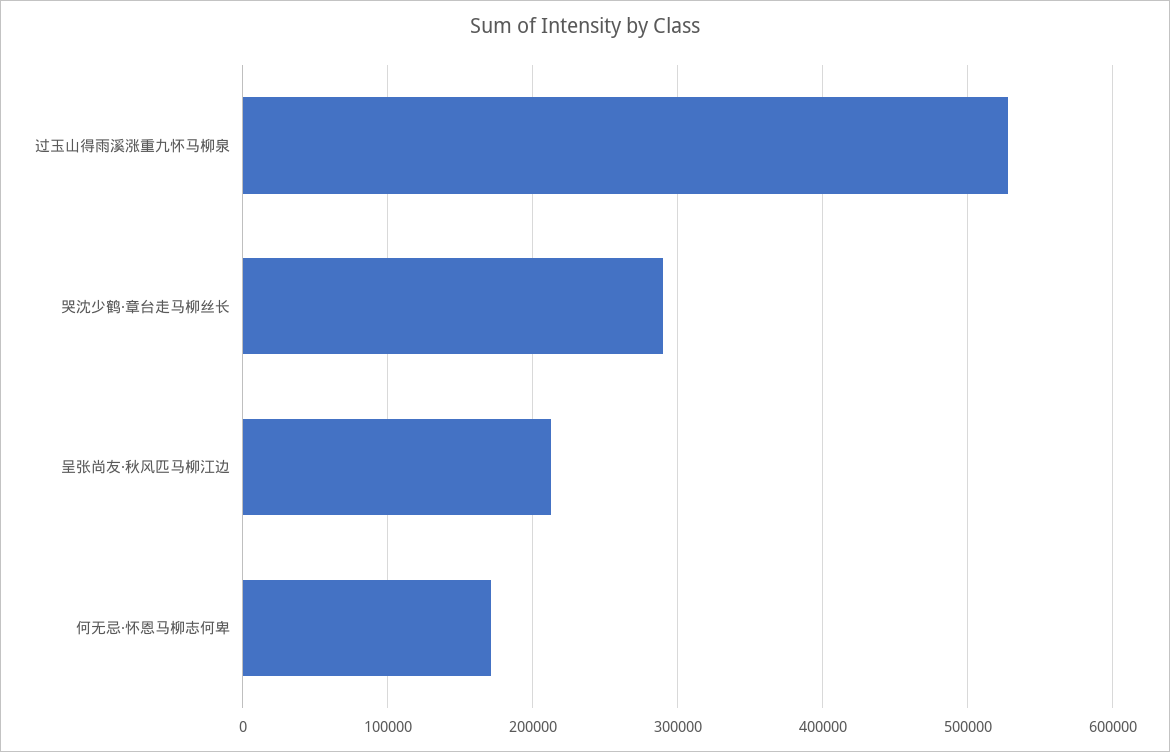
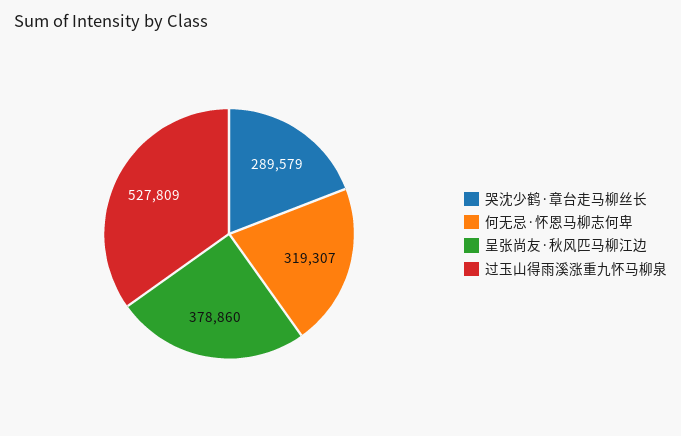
呈张尚友·秋风匹马柳江边: 210000 -> 378860
何无忌·怀恩马柳志何卑: 170000 -> 319307

